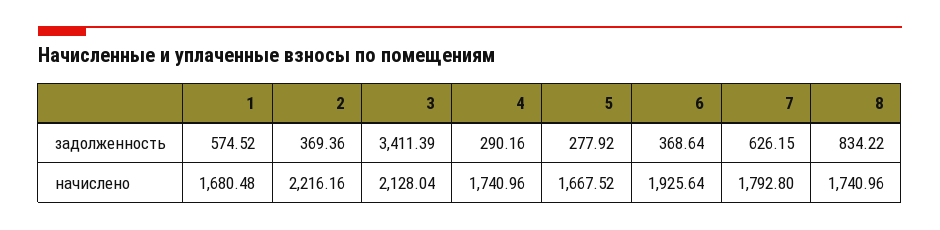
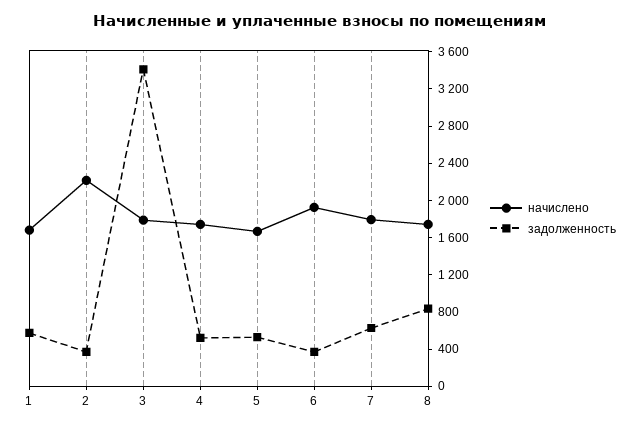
задолженность, 4: 290.16 -> 500
задолженность, 5: 277.92 -> 500
начислено, 3: 2128.04 -> 1800

